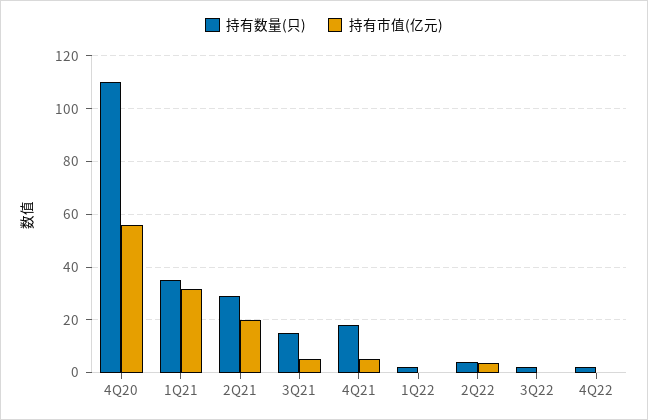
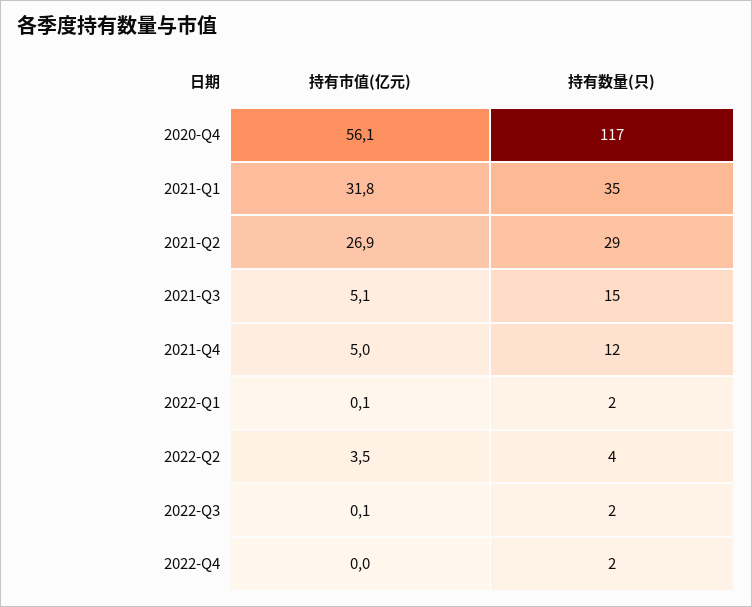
持有数量(只), 4Q20: 110 -> 117
持有市值(亿元), 2Q21: 20 -> 26.9
持有数量(只), 4Q21: 17.5 -> 12

